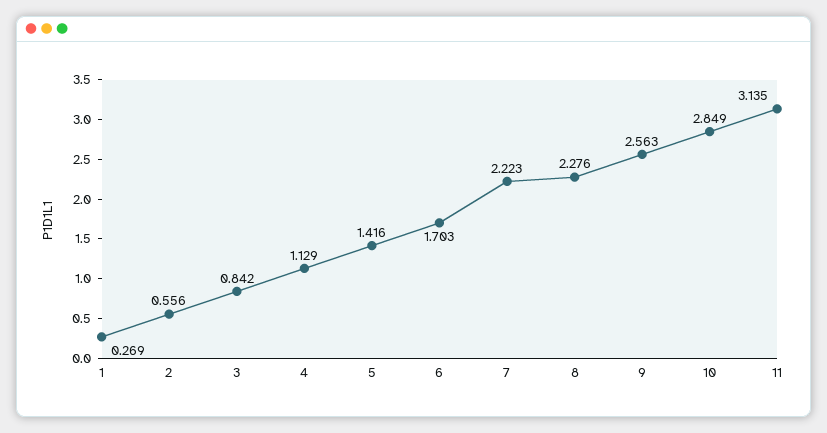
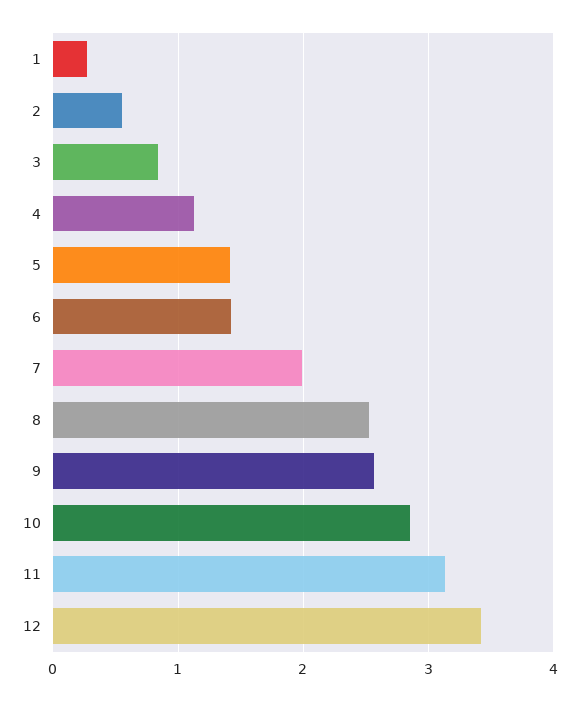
6: 1.703 -> 1.4
7: 2.223 -> 2
8: 2.276 -> 2.5
12: none -> 3.4

